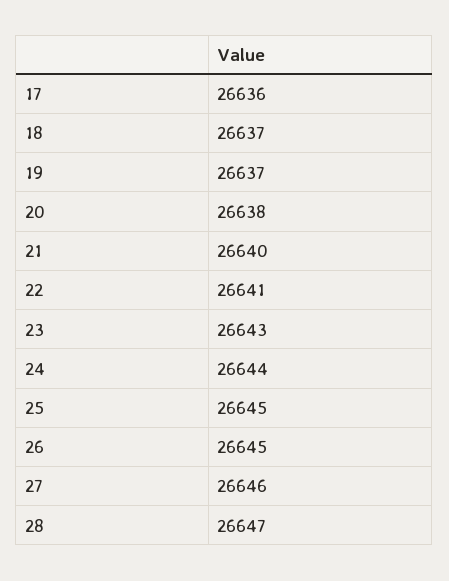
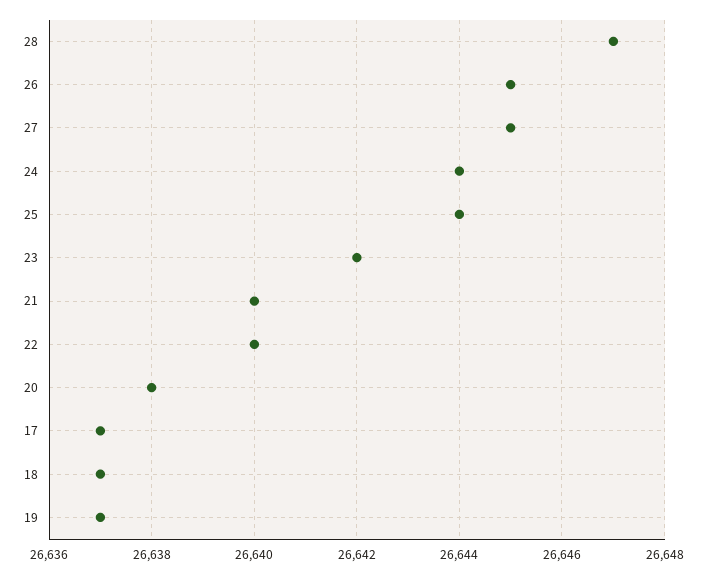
17: 26636 -> 26637
22: 26641 -> 26640
23: 26643 -> 26642
25: 26645 -> 26644
27: 26646 -> 26645

